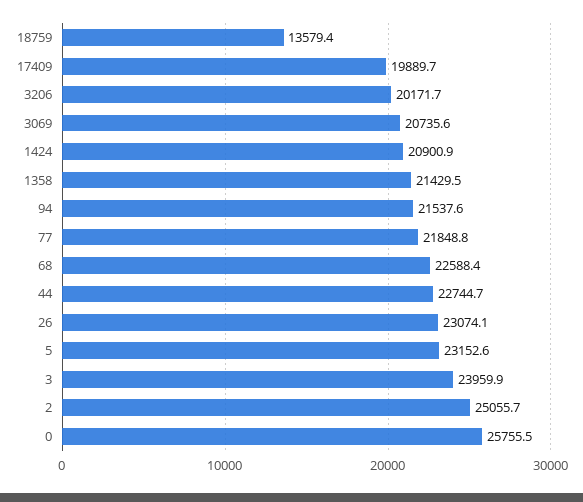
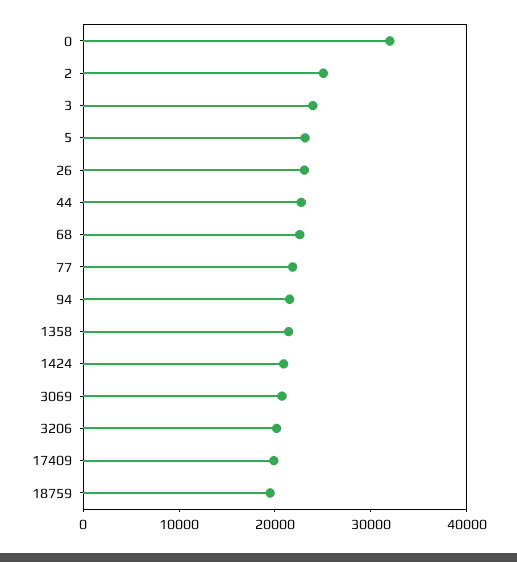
18759: 13579.4 -> 20000
0: 25755.5 -> 32000

